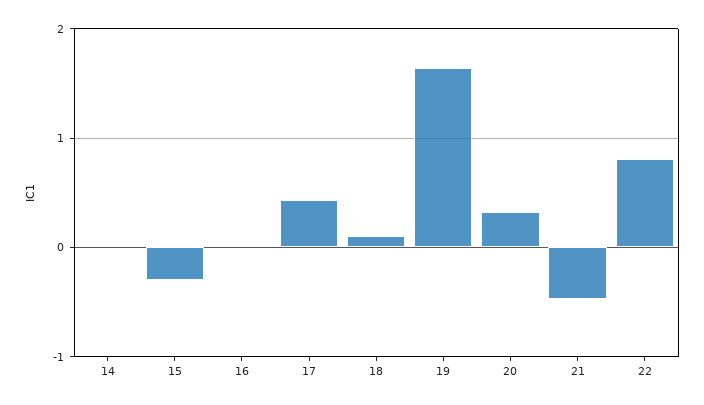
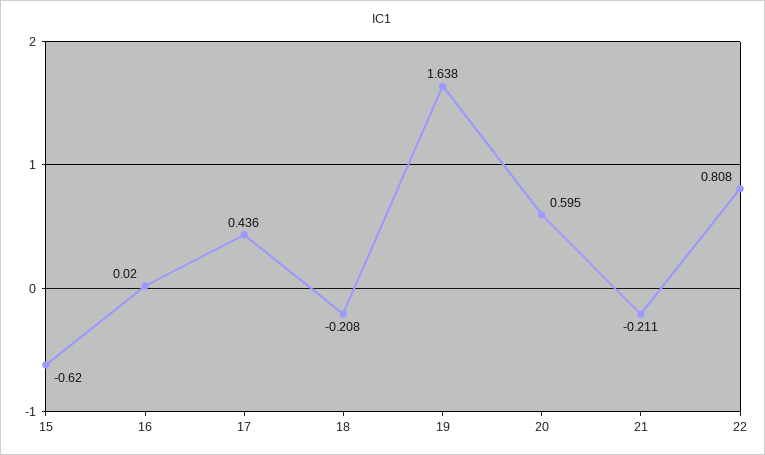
14: 0 -> none
15: -0.3 -> -0.62
18: 0.1 -> -0.208
20: 0.3 -> 0.595
21: -0.5 -> -0.211

